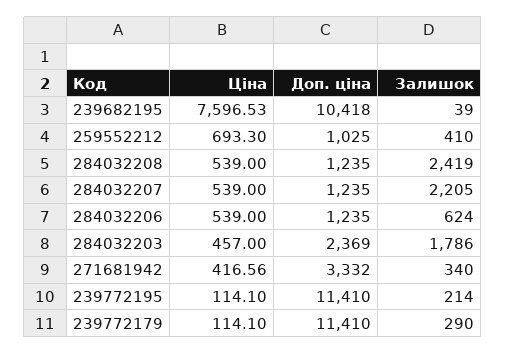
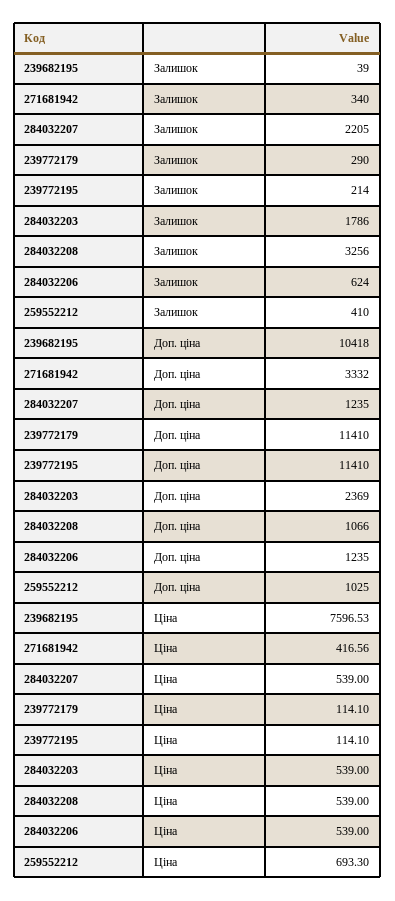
Доп. ціна, 284032208: 1235 -> 1066
Залишок, 284032208: 2419 -> 3256
Ціна, 284032203: 457 -> 539

